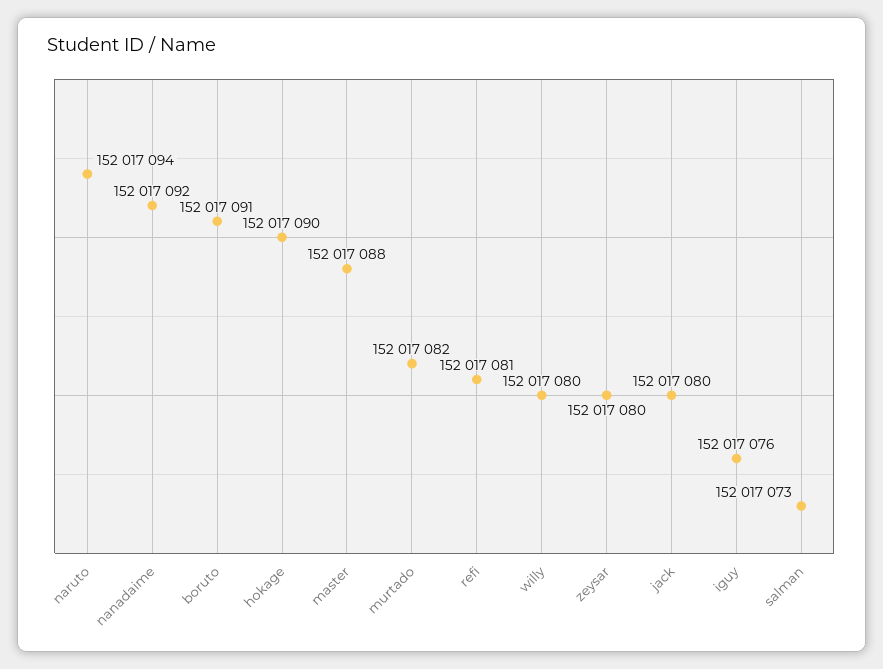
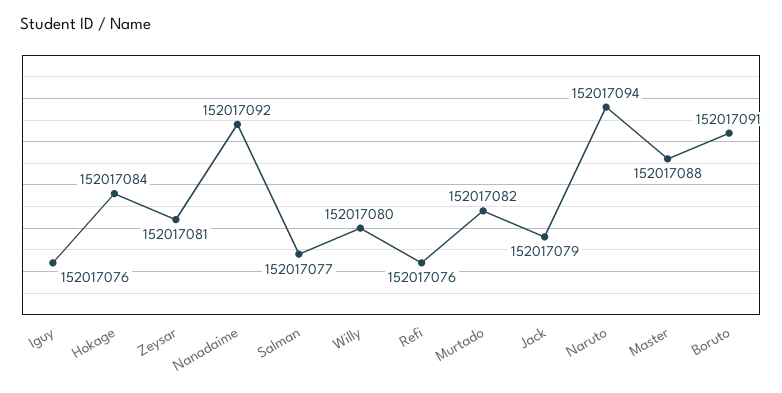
hokage: 152017090 -> 152017084
refi: 152017081 -> 152017076
zeysar: 152017080 -> 152017081
jack: 152017080 -> 152017079
salman: 152017073 -> 152017077

